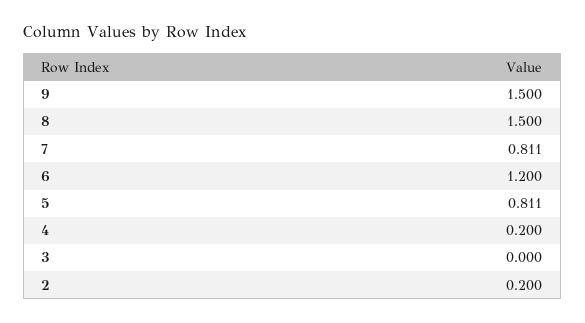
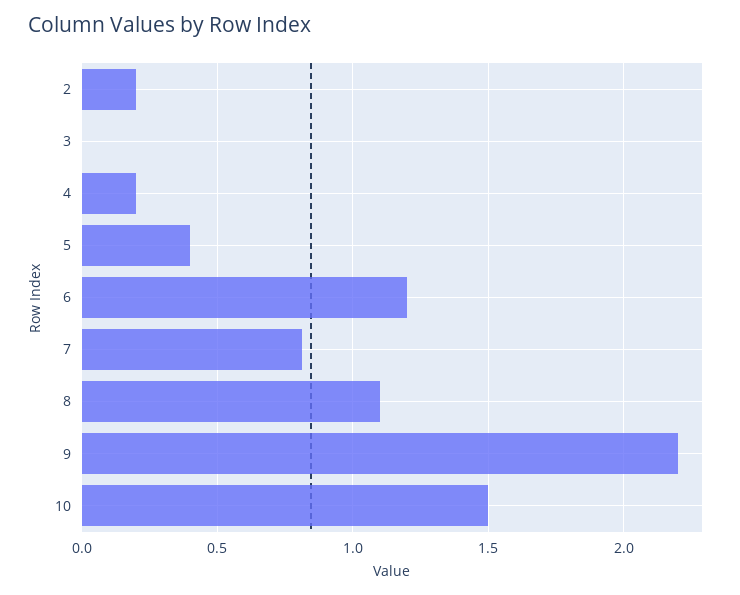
9: 1.5 -> 2.2
8: 1.5 -> 1.1
5: 0.811 -> 0.4
10: none -> 1.5

